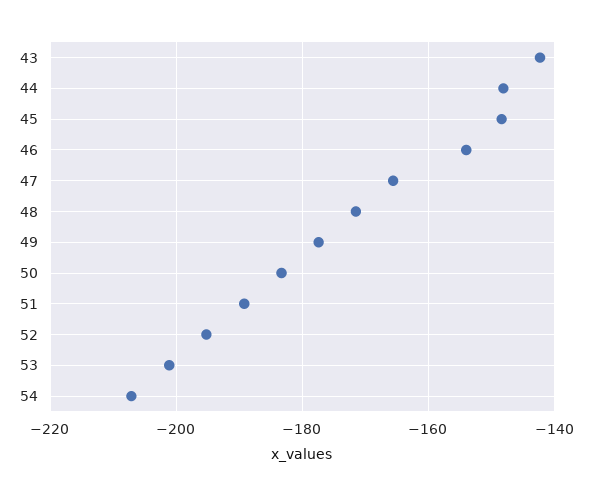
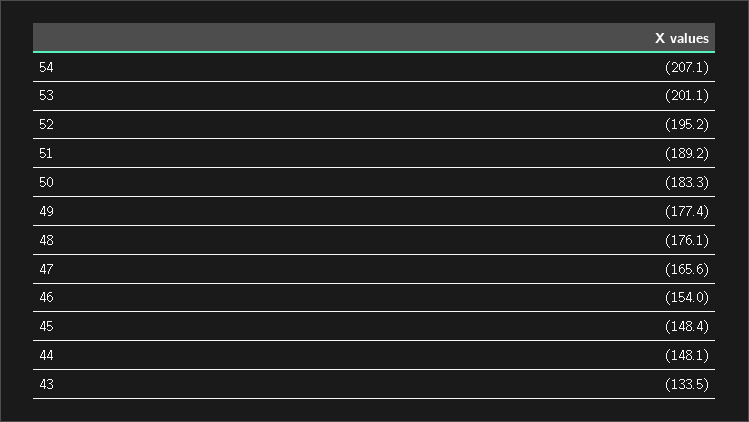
43: -142 -> -133.5
48: -172 -> -176.1

